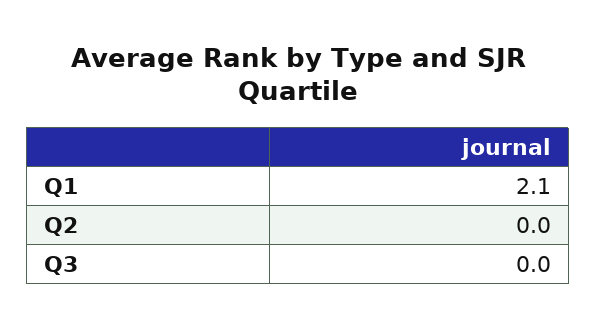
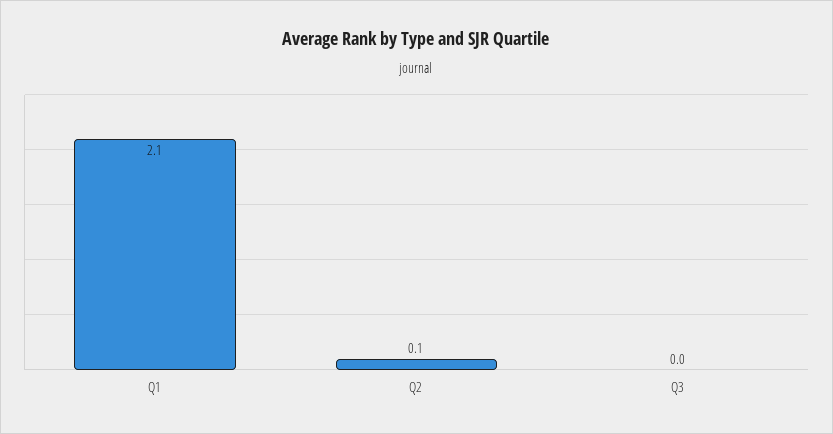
Q2: 0 -> 0.1

